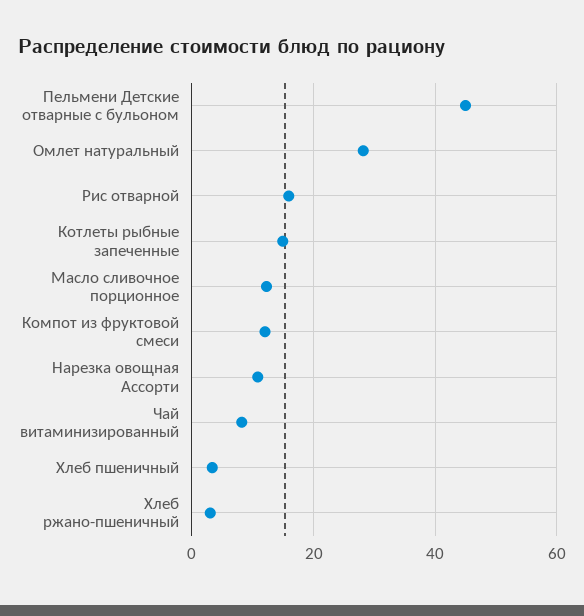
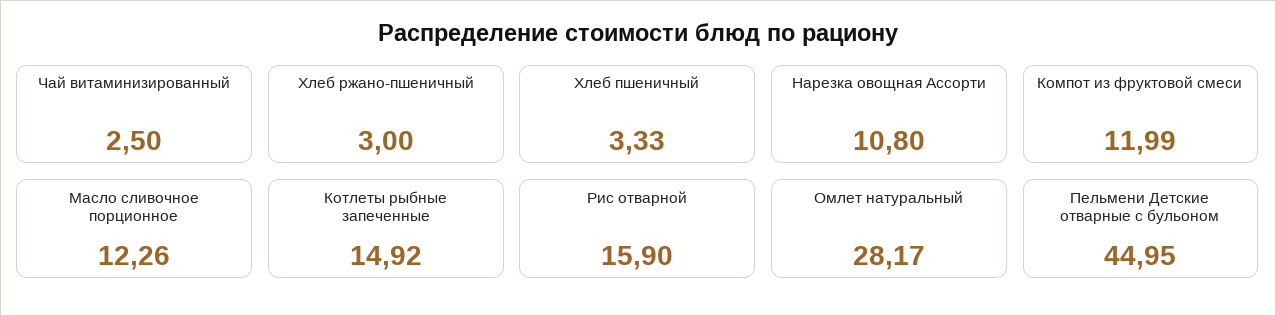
Чай витаминизированный: 8 -> 2.5

